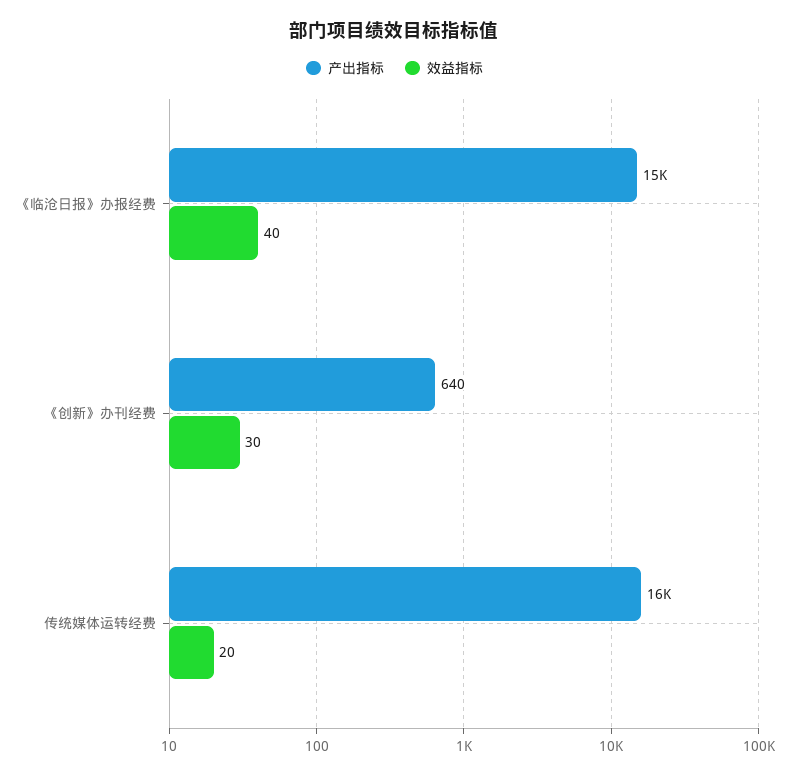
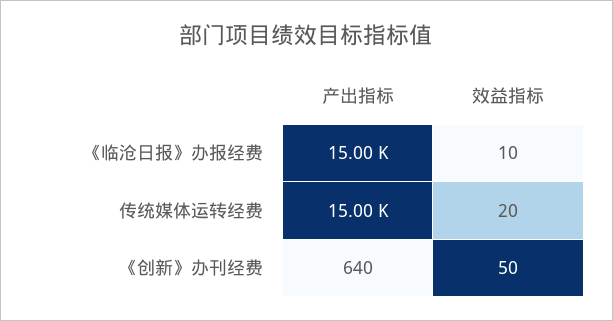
效益指标, 《临沧日报》办报经费: 40 -> 10
效益指标, 《创新》办刊经费: 30 -> 50
产出指标, 传统媒体运转经费: 16000 -> 15000

